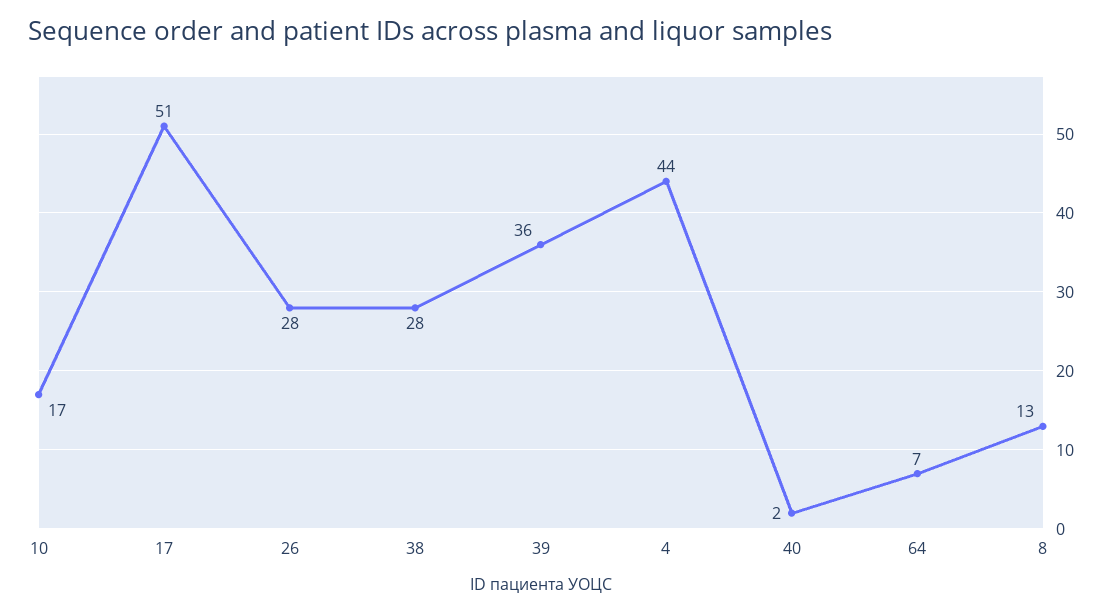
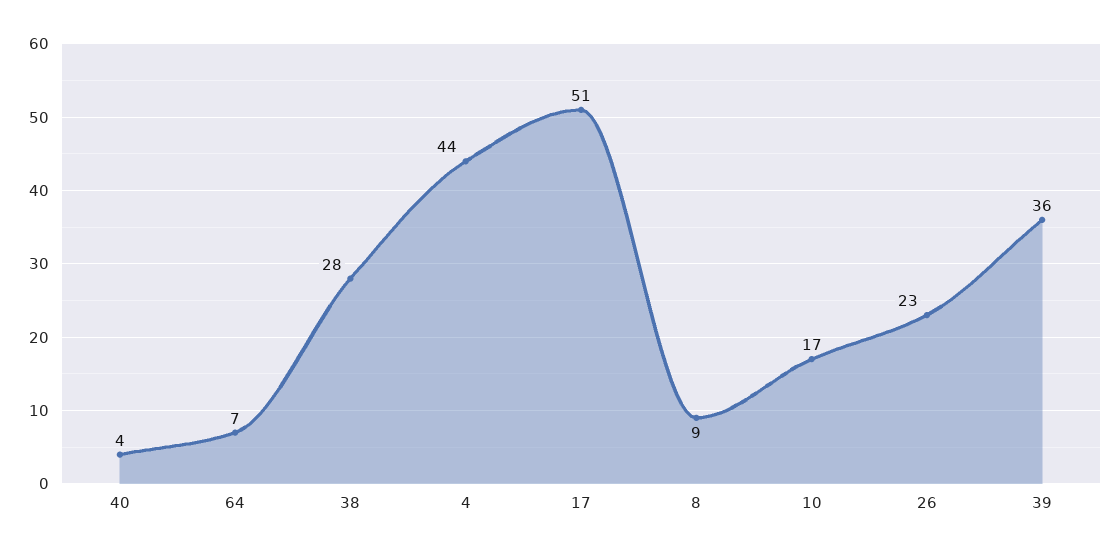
26: 28 -> 23
40: 2 -> 4
8: 13 -> 9

